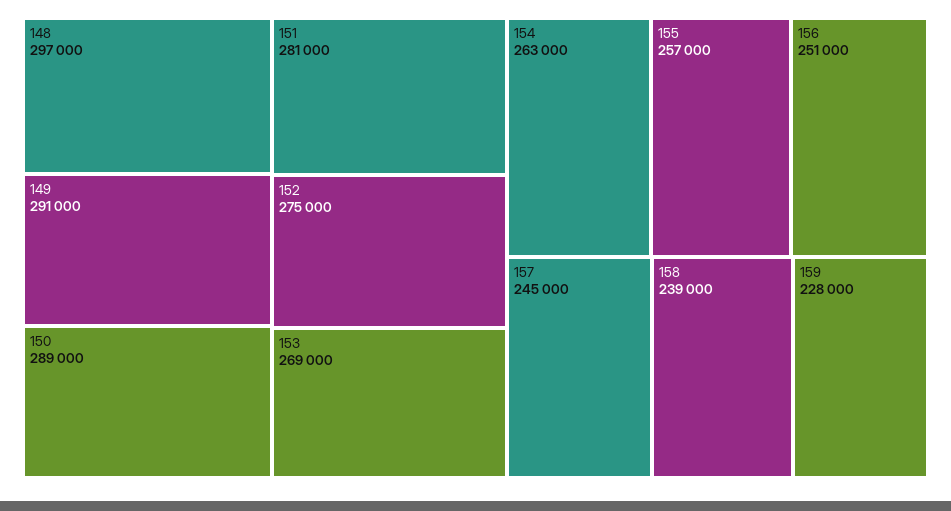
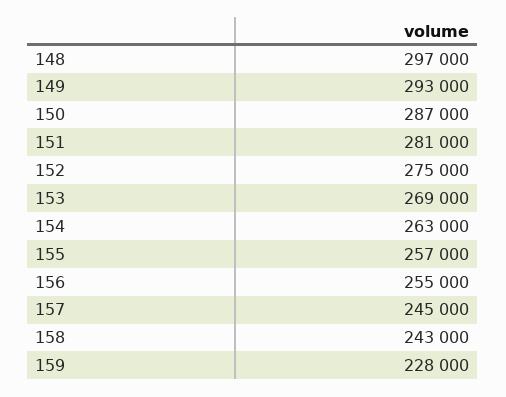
149: 291000 -> 293000
150: 289000 -> 287000
156: 251000 -> 255000
158: 239000 -> 243000

